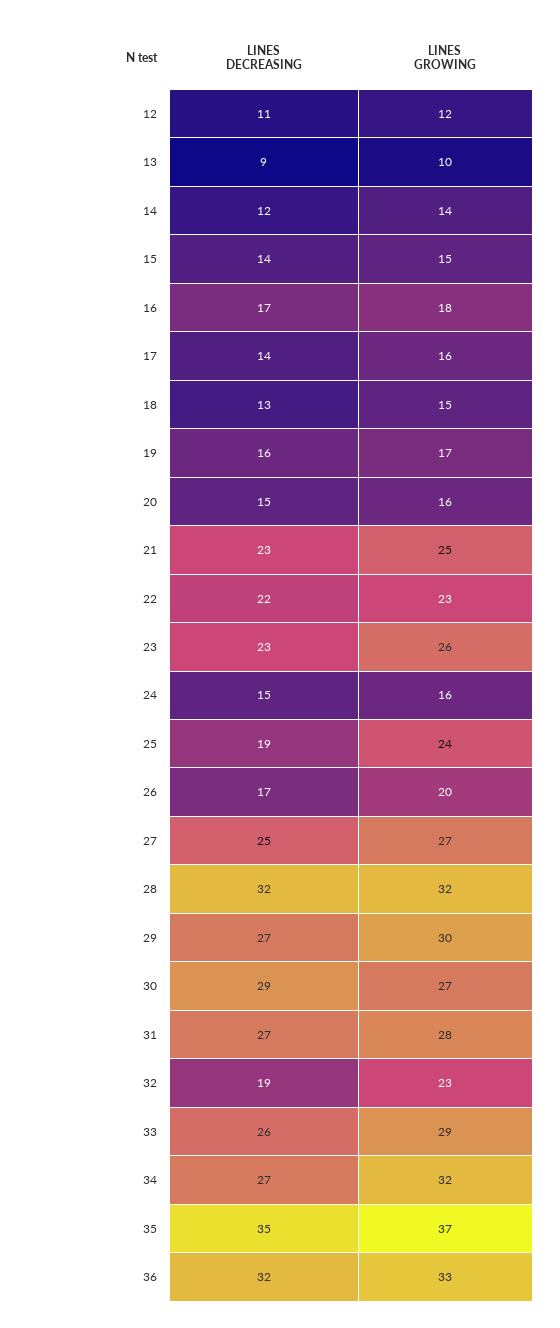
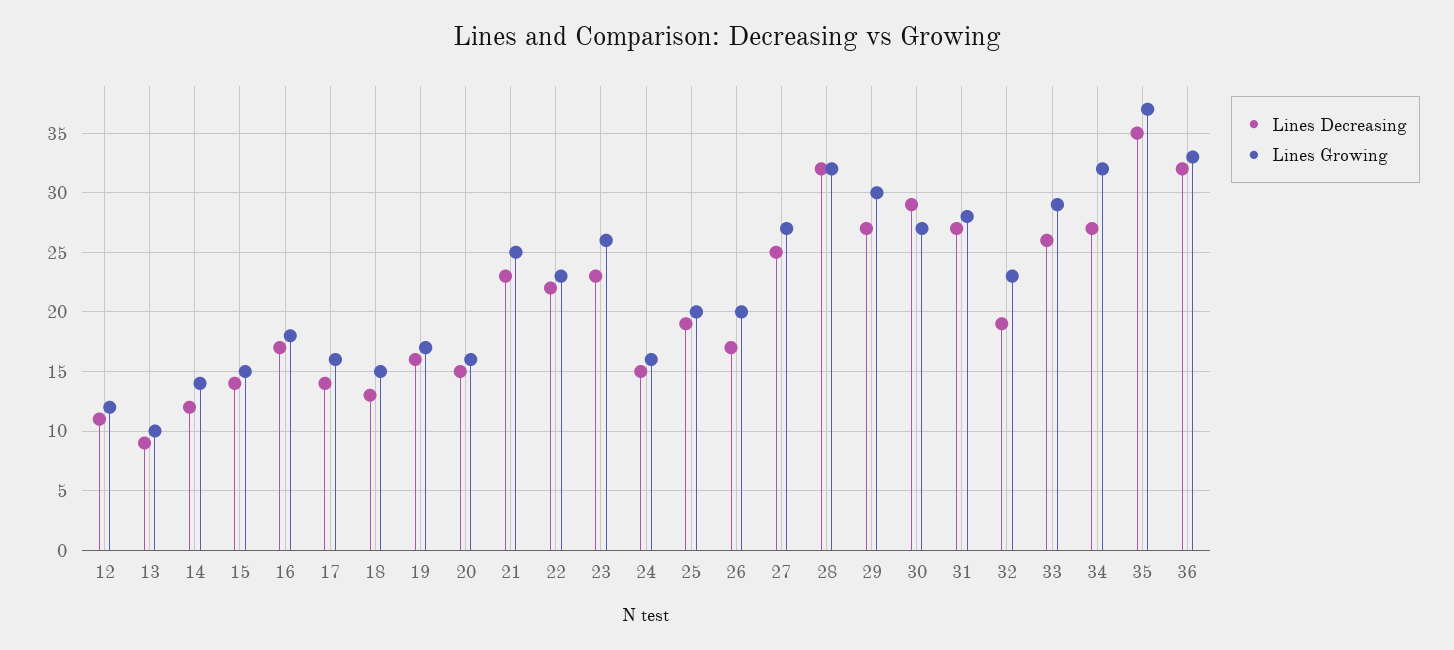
LINES GROWING, 25: 24 -> 20

